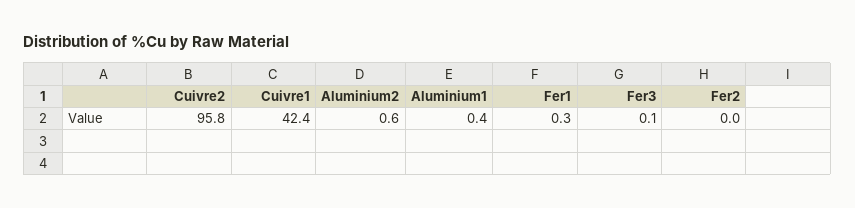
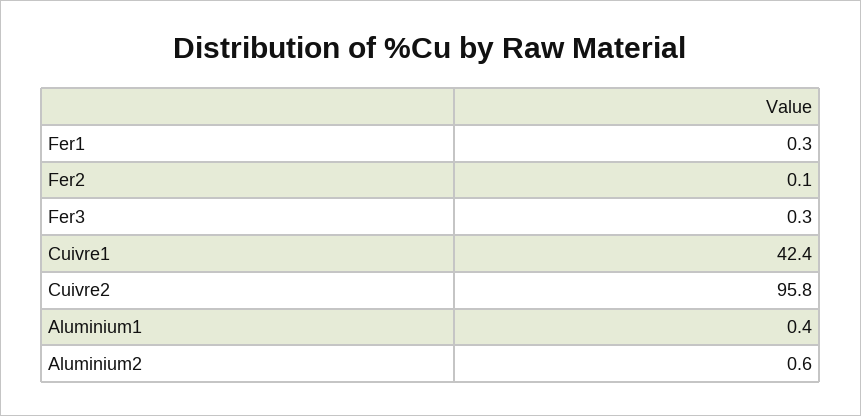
Fer3: 0.1 -> 0.3
Fer2: 0 -> 0.1

